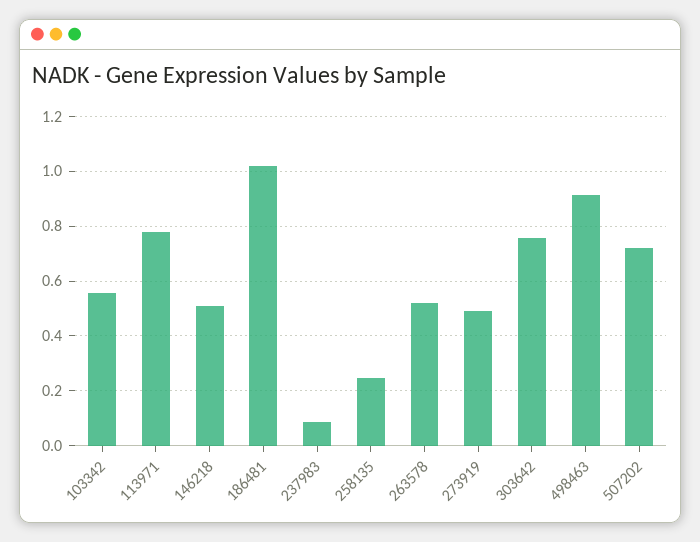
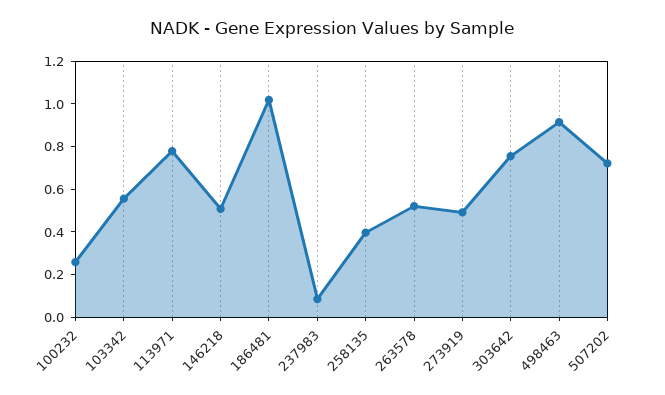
258135: 0.25 -> 0.4
100232: none -> 0.25

